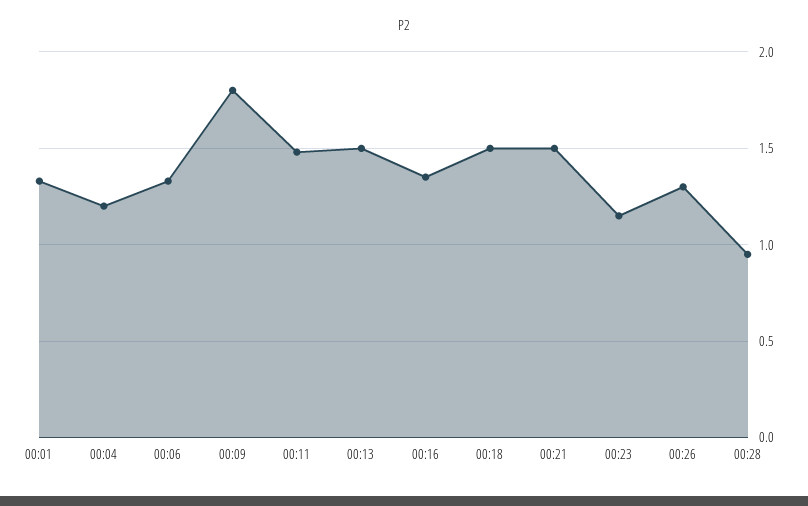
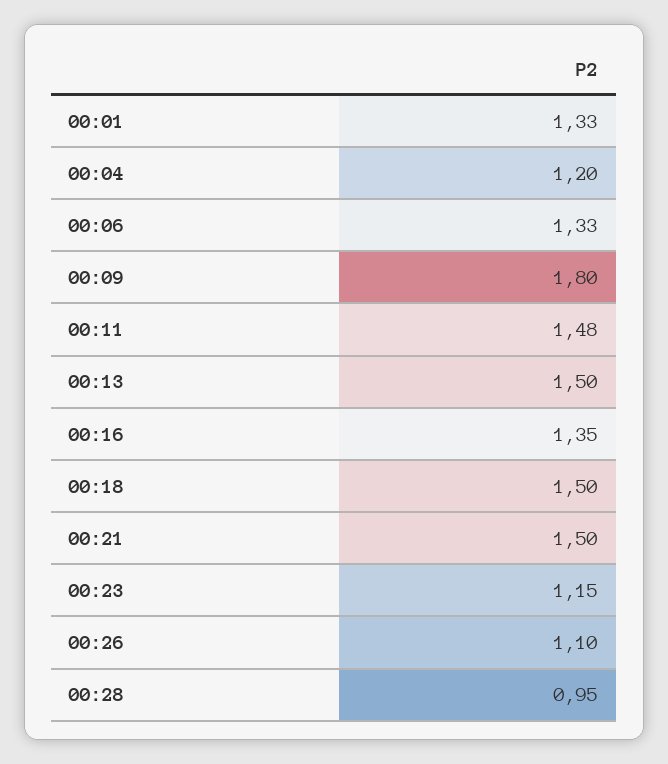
00:26: 1.3 -> 1.1

